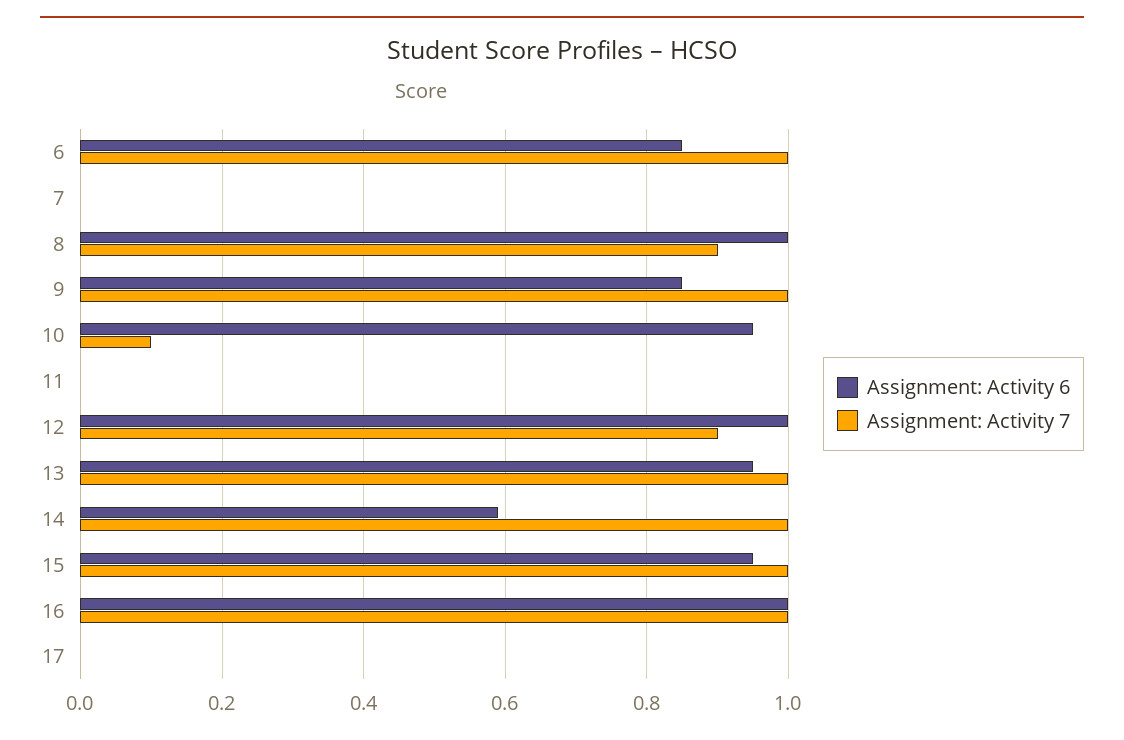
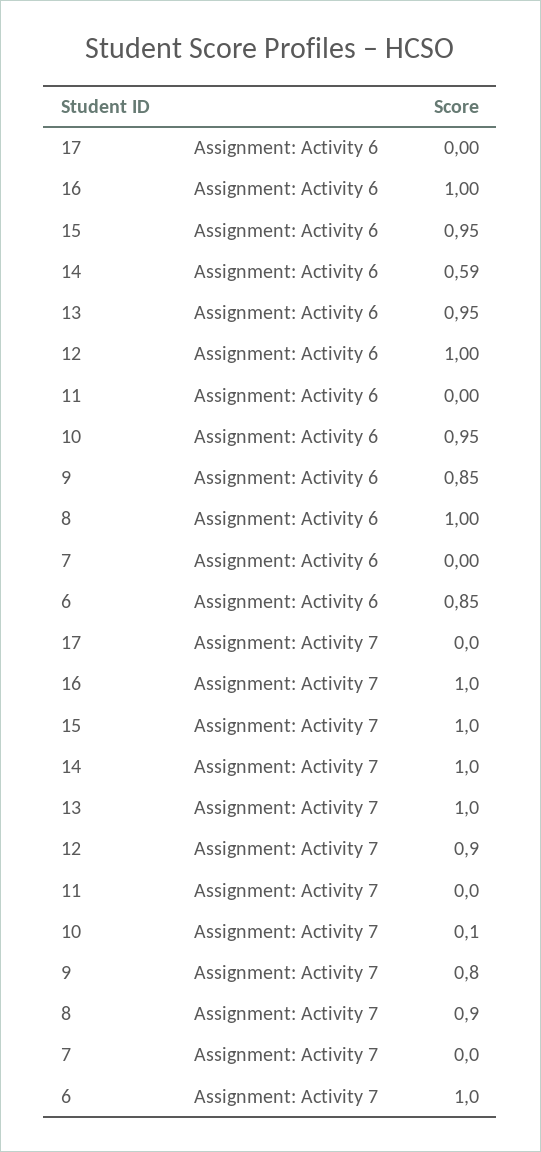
Assignment: Activity 7, 9: 1 -> 0.8

